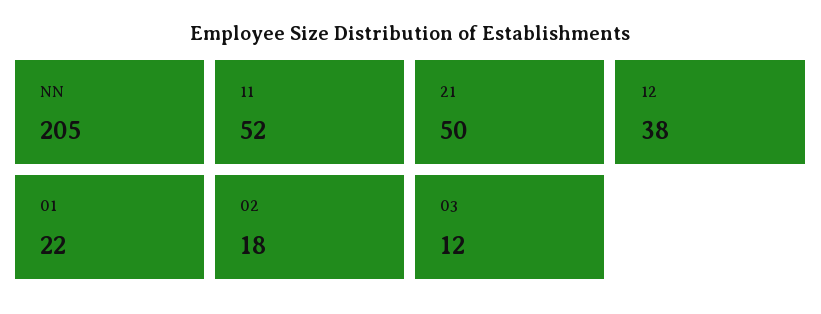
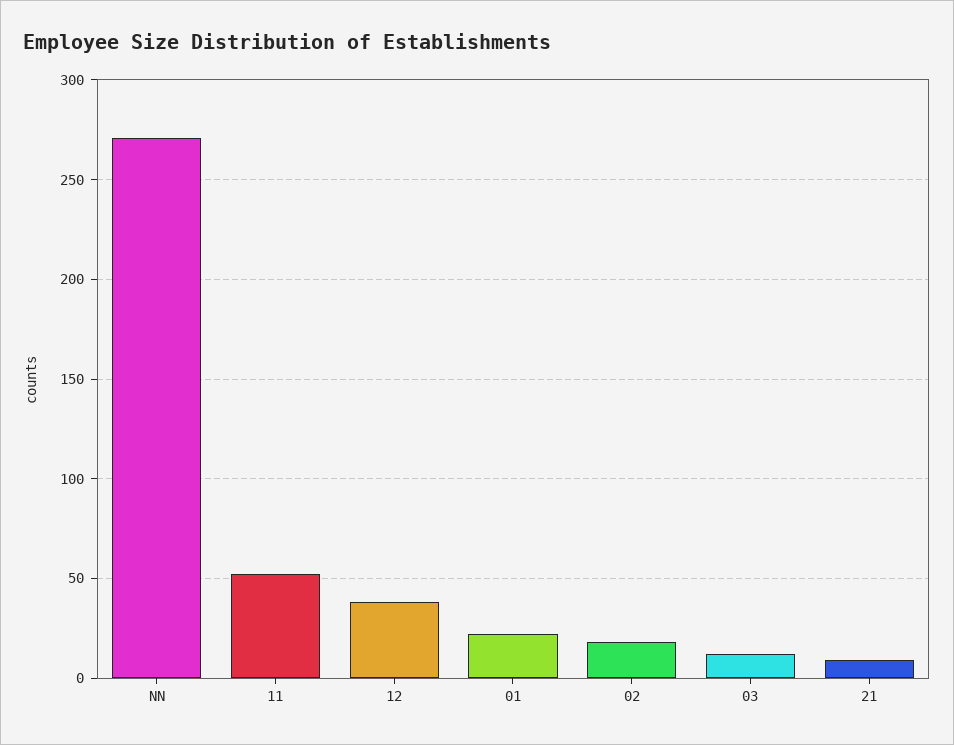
NN: 205 -> 270
21: 50 -> 10

